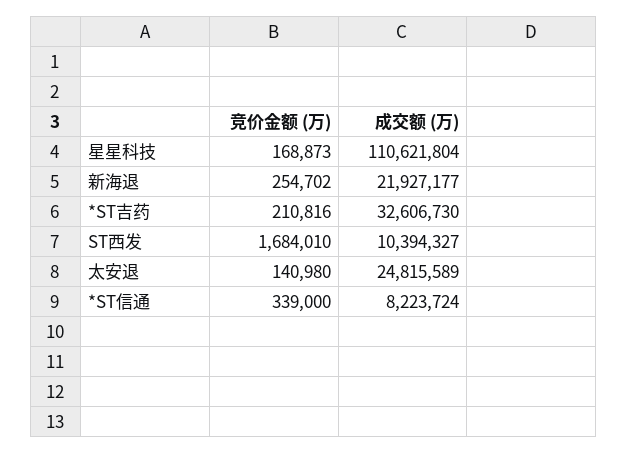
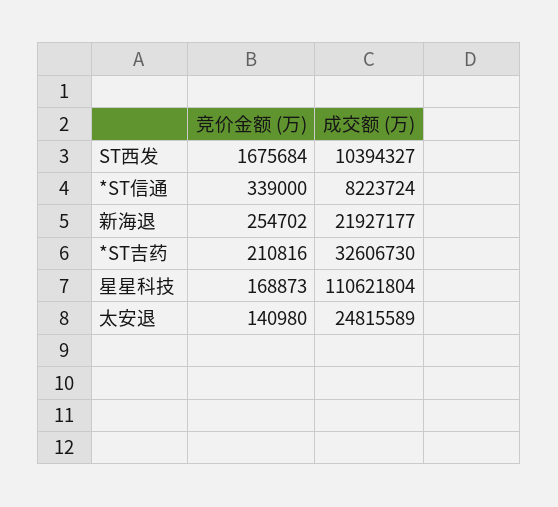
竞价金额 (万), ST西发: 1684010 -> 1675684

